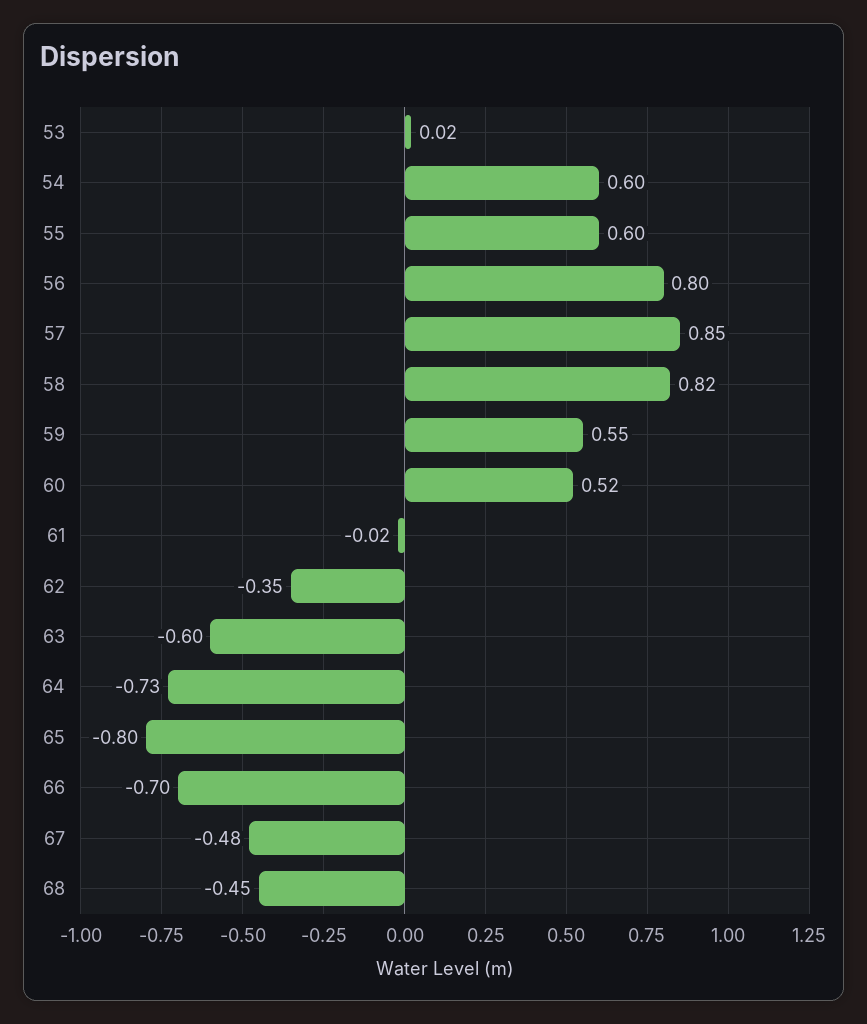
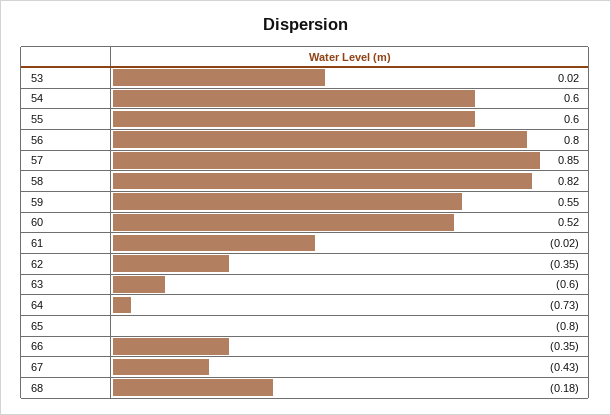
66: -0.7 -> -0.35
67: -0.48 -> -0.43
68: -0.45 -> -0.18

